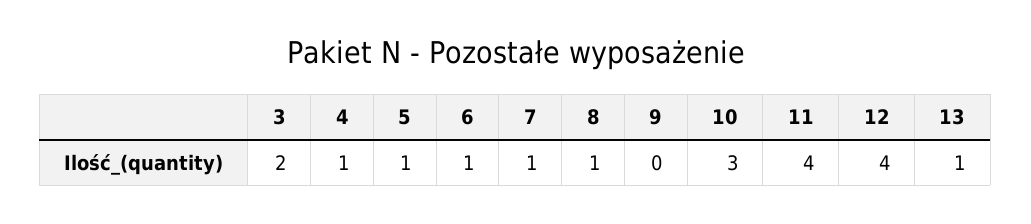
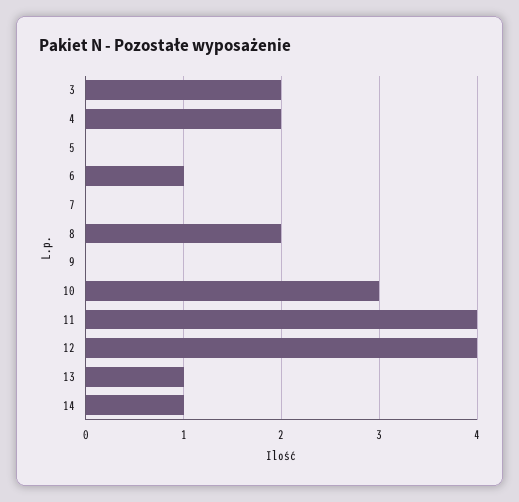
4: 1 -> 2
5: 1 -> 0
7: 1 -> 0
8: 1 -> 2
14: none -> 1

